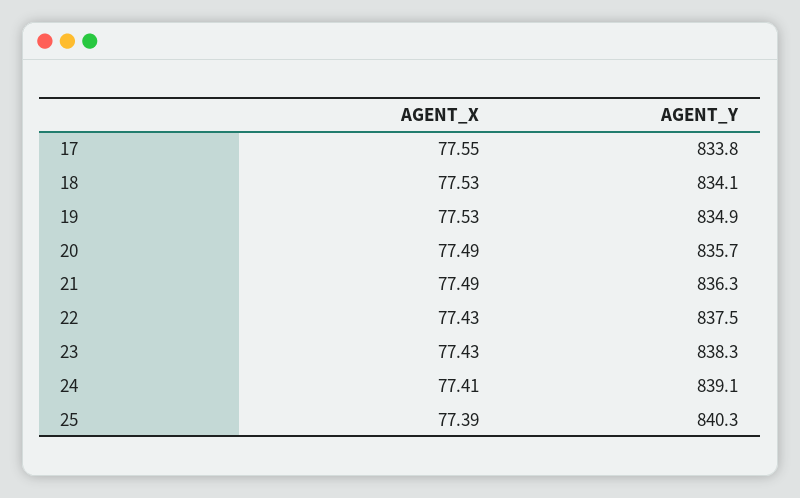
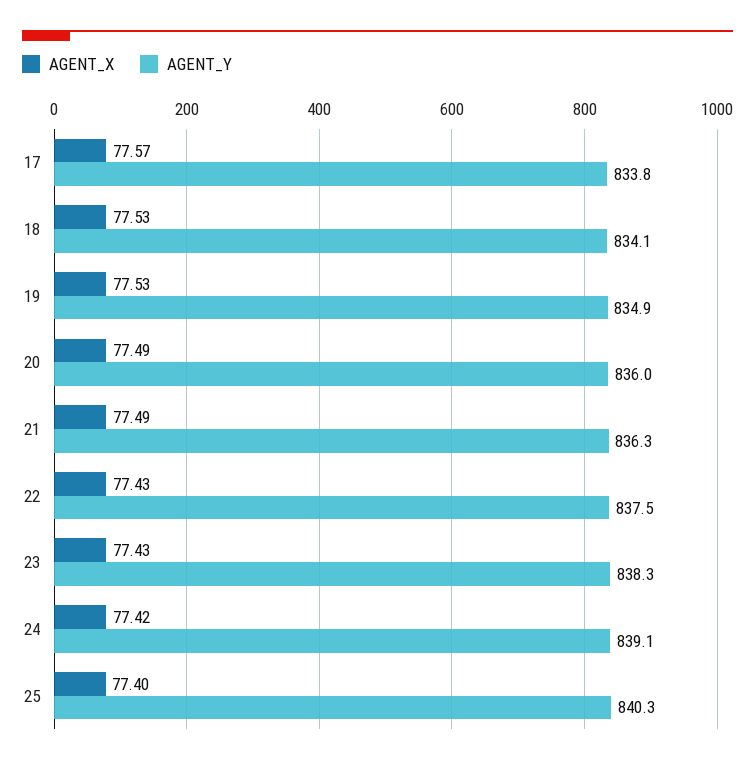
AGENT_X, 17: 77.55 -> 77.57
AGENT_Y, 20: 835.7 -> 836
AGENT_X, 24: 77.41 -> 77.42
AGENT_X, 25: 77.39 -> 77.4

